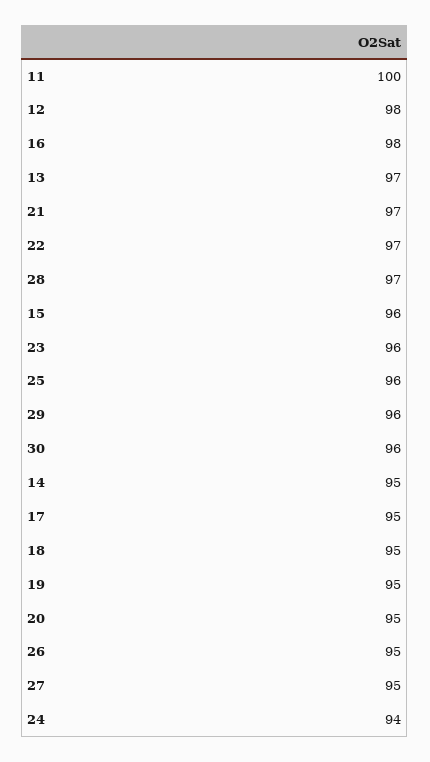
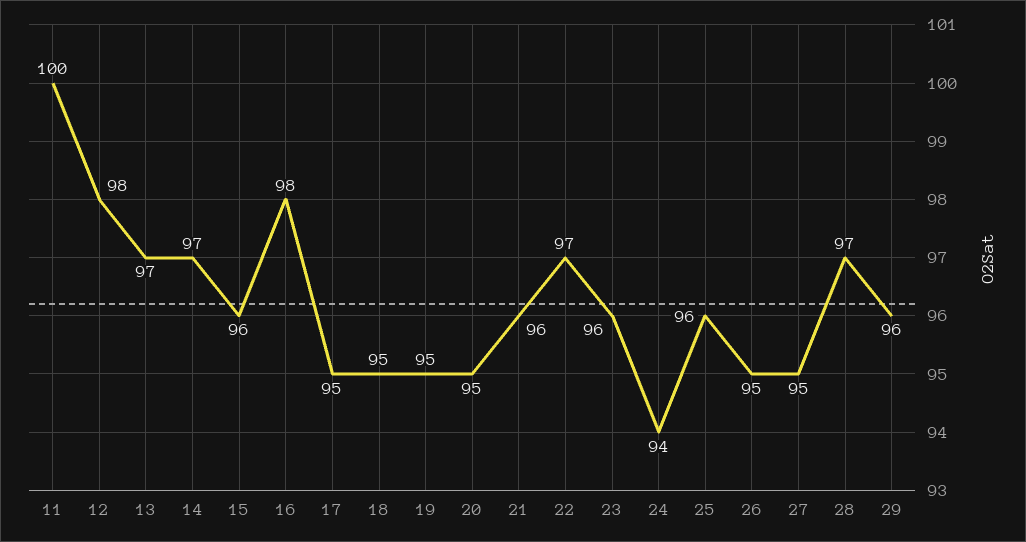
21: 97 -> 96
30: 96 -> none
14: 95 -> 97

